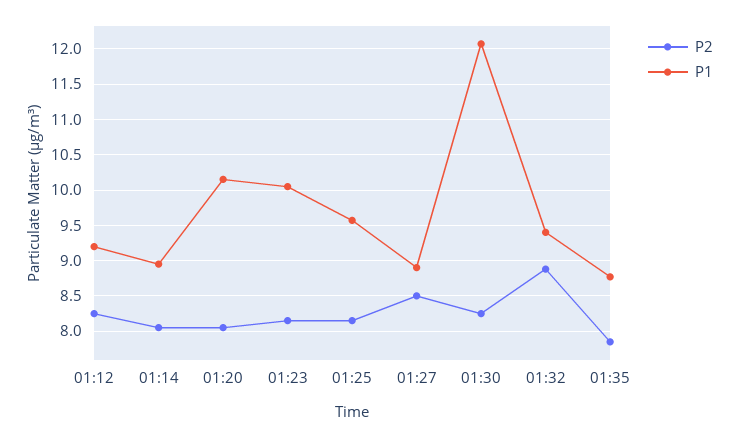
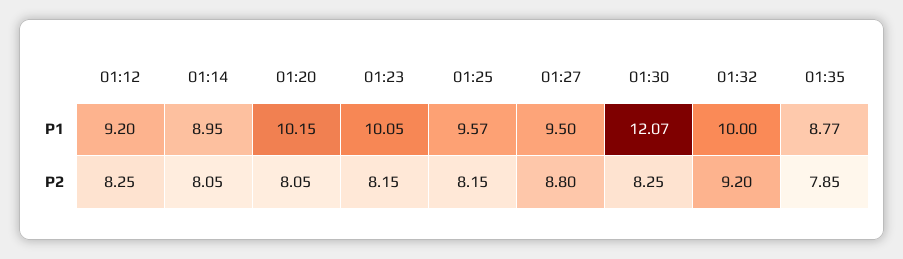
P2, 01:27: 8.5 -> 8.8
P1, 01:27: 8.9 -> 9.5
P2, 01:32: 8.9 -> 9.2
P1, 01:32: 9.4 -> 10

